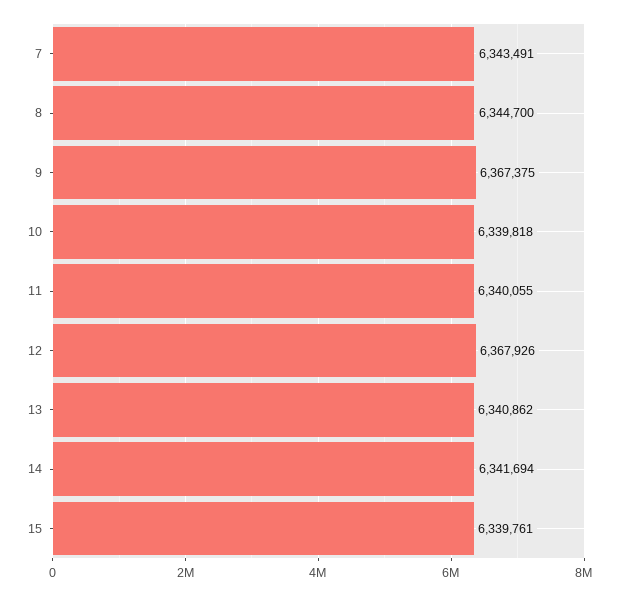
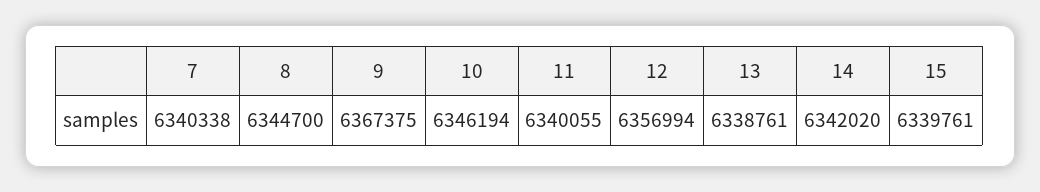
7: 6343491 -> 6340338
10: 6339818 -> 6346194
12: 6367926 -> 6356994
13: 6340862 -> 6338761
14: 6341694 -> 6342020

